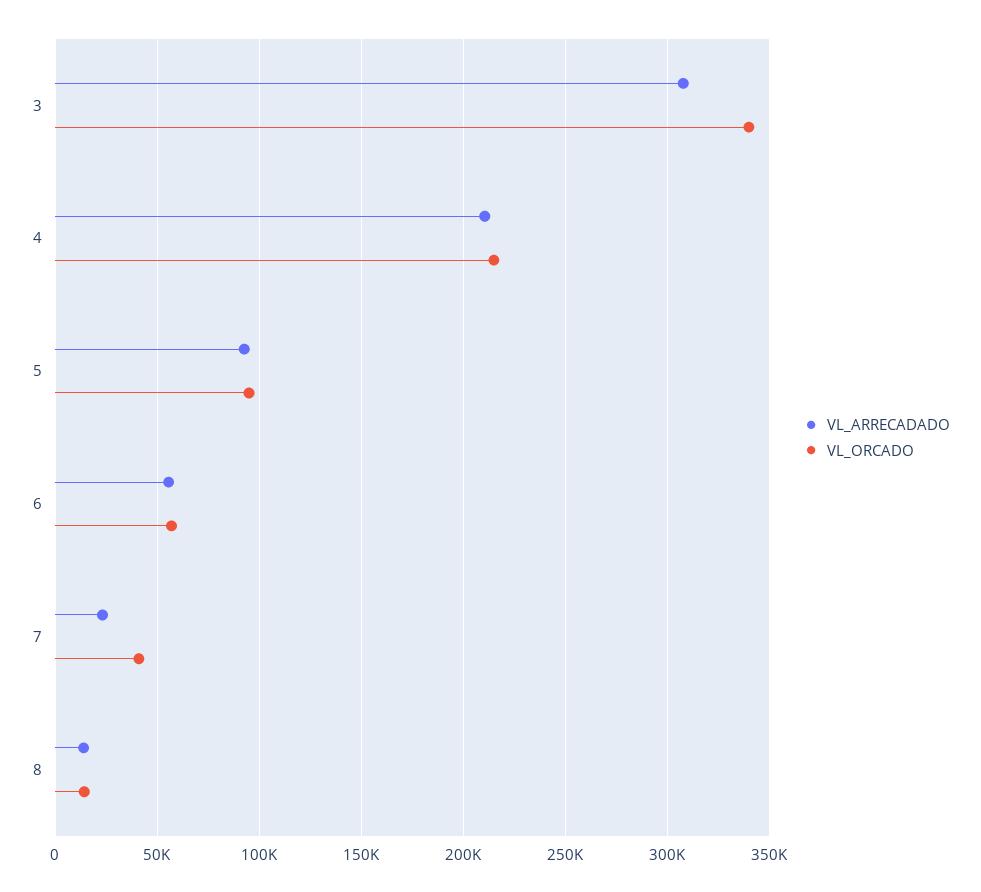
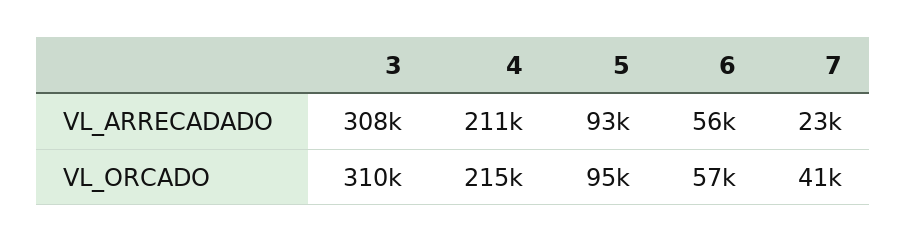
VL_ORCADO, 3: 340000 -> 310000
VL_ARRECADADO, 8: 15000 -> none
VL_ORCADO, 8: 15000 -> none

